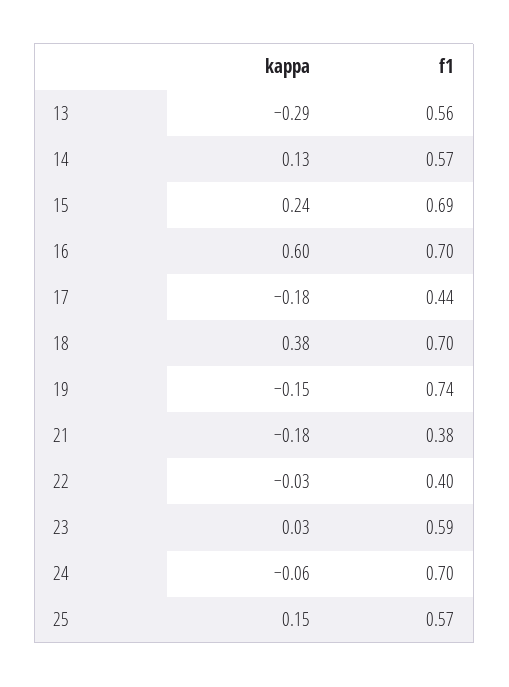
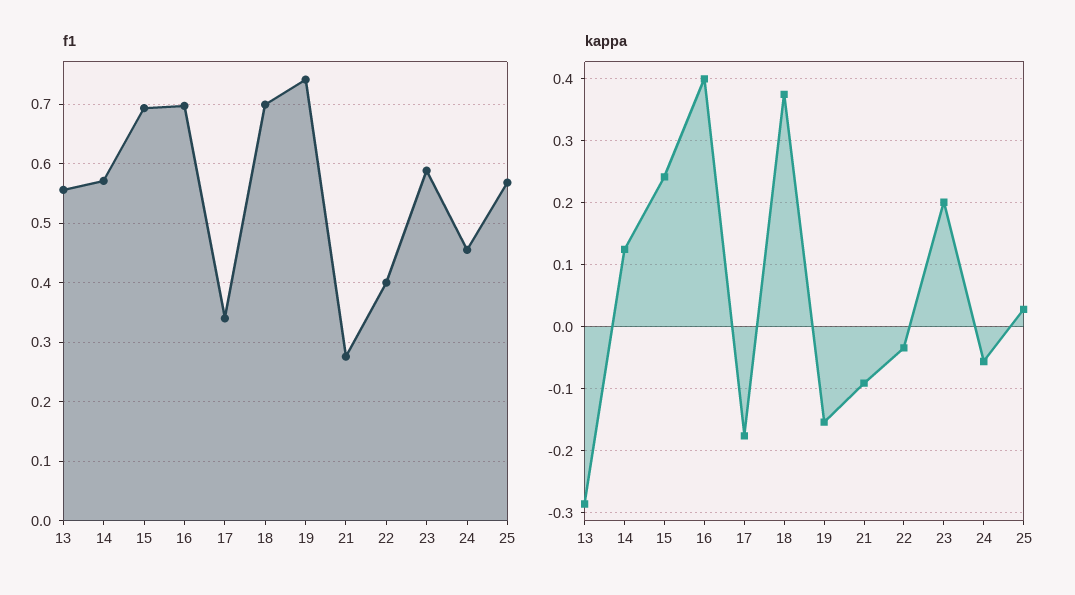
kappa, 16: 0.6 -> 0.4
f1, 17: 0.44 -> 0.34
kappa, 21: -0.18 -> -0.09
f1, 21: 0.38 -> 0.28
kappa, 23: 0.03 -> 0.2
f1, 24: 0.7 -> 0.46
kappa, 25: 0.15 -> 0.03

